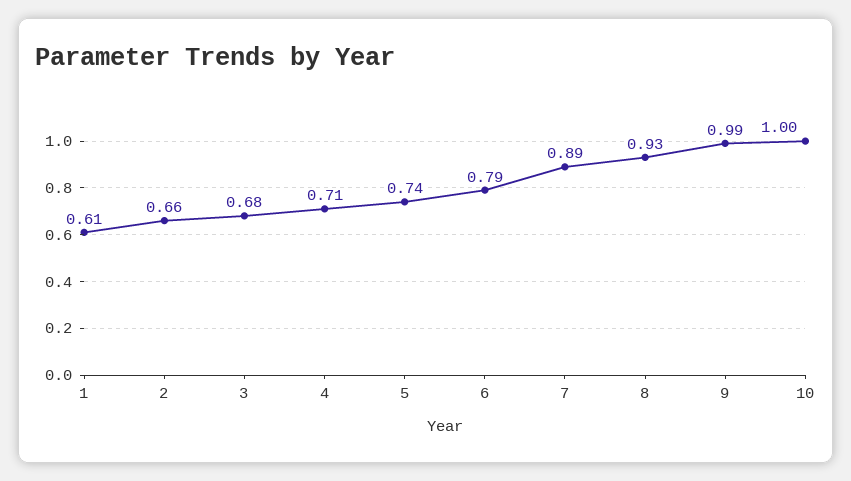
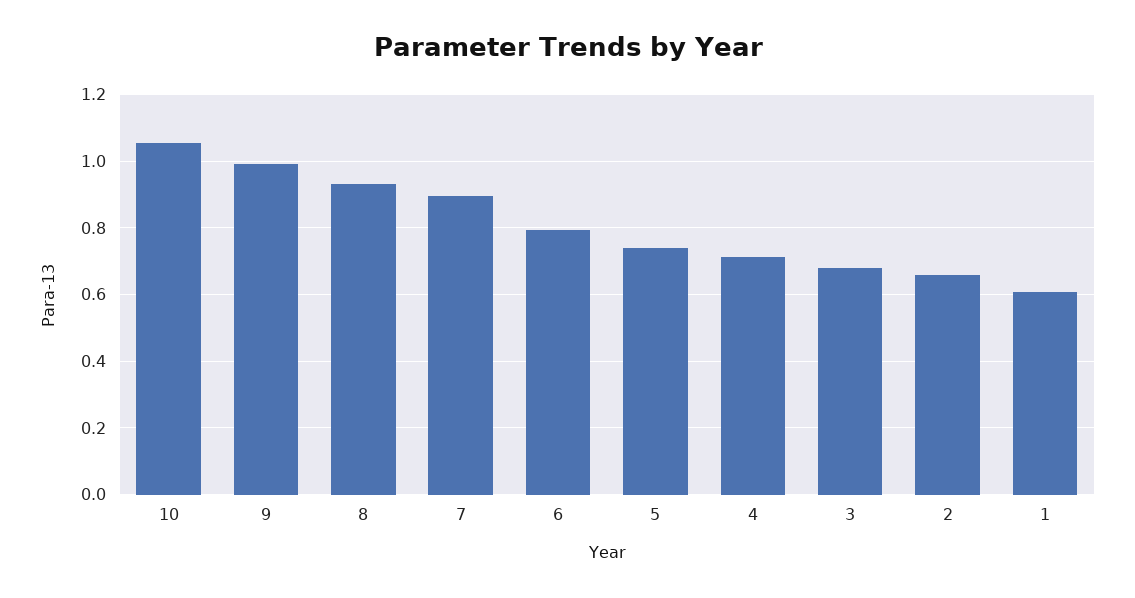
10: 1 -> 1.06

